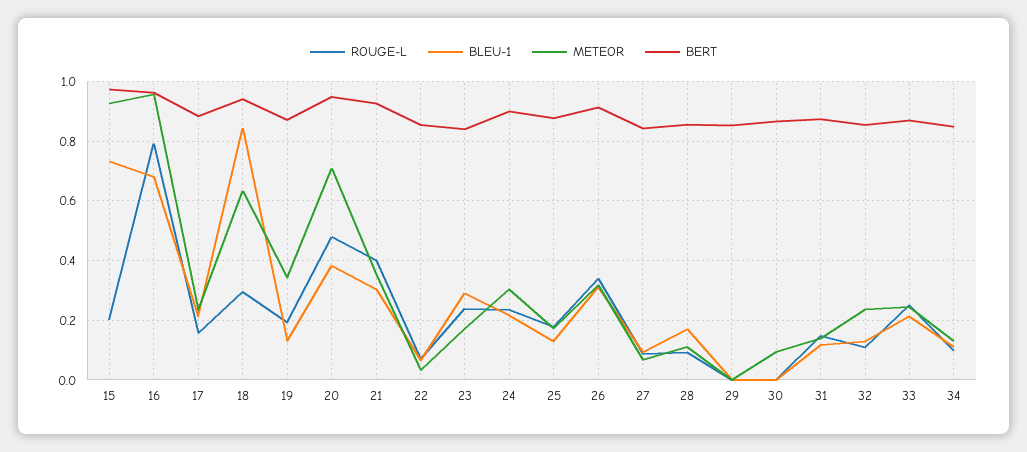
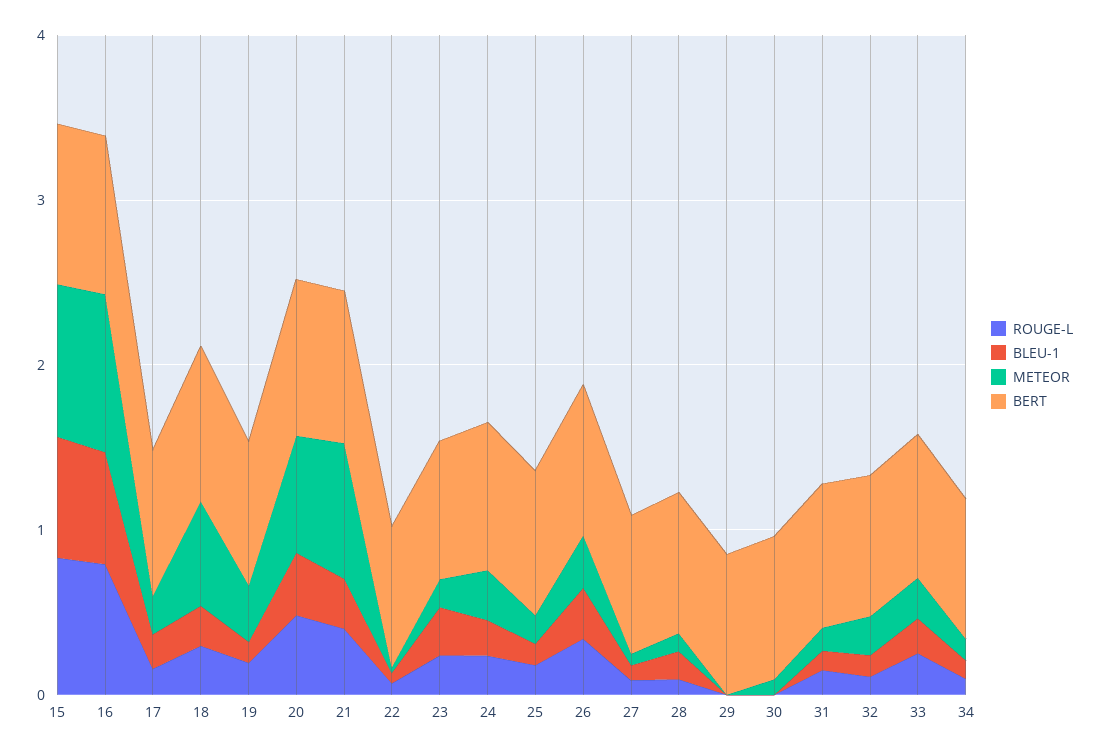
ROUGE-L, 15: 0.2 -> 0.8
BLEU-1, 18: 0.85 -> 0.2
METEOR, 21: 0.35 -> 0.8

